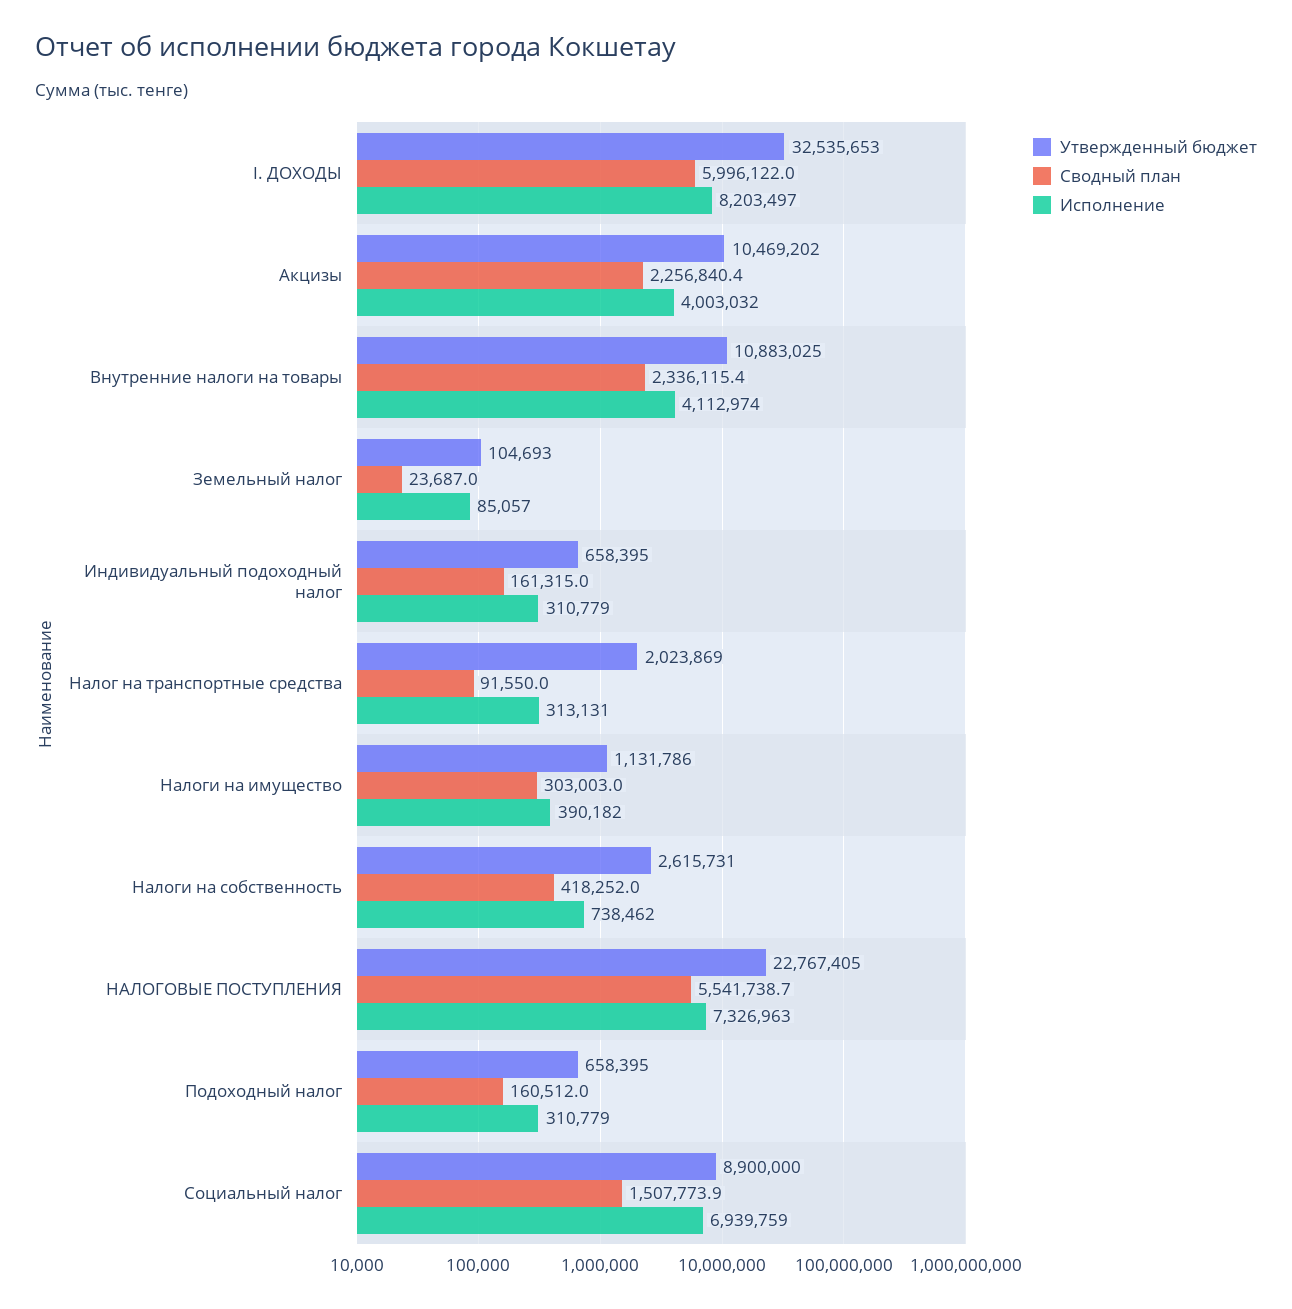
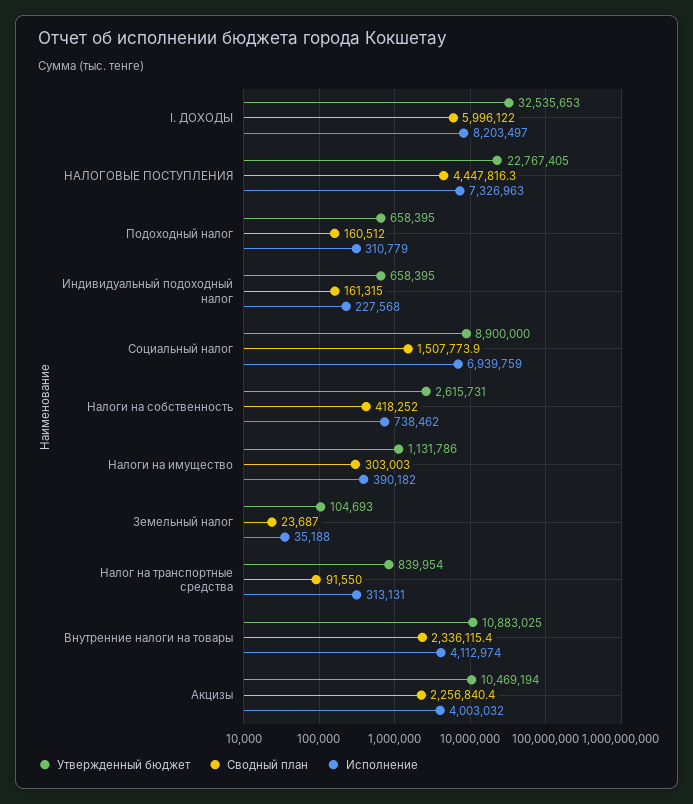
Утвержденный бюджет, Акцизы: 10469202 -> 10469194
Исполнение, Земельный налог: 85057 -> 35188
Исполнение, Индивидуальный подоходный налог: 310779 -> 227568
Утвержденный бюджет, Налог на транспортные средства: 2023869 -> 839954
Сводный план, НАЛОГОВЫЕ ПОСТУПЛЕНИЯ: 5541738.7 -> 4447816.3

